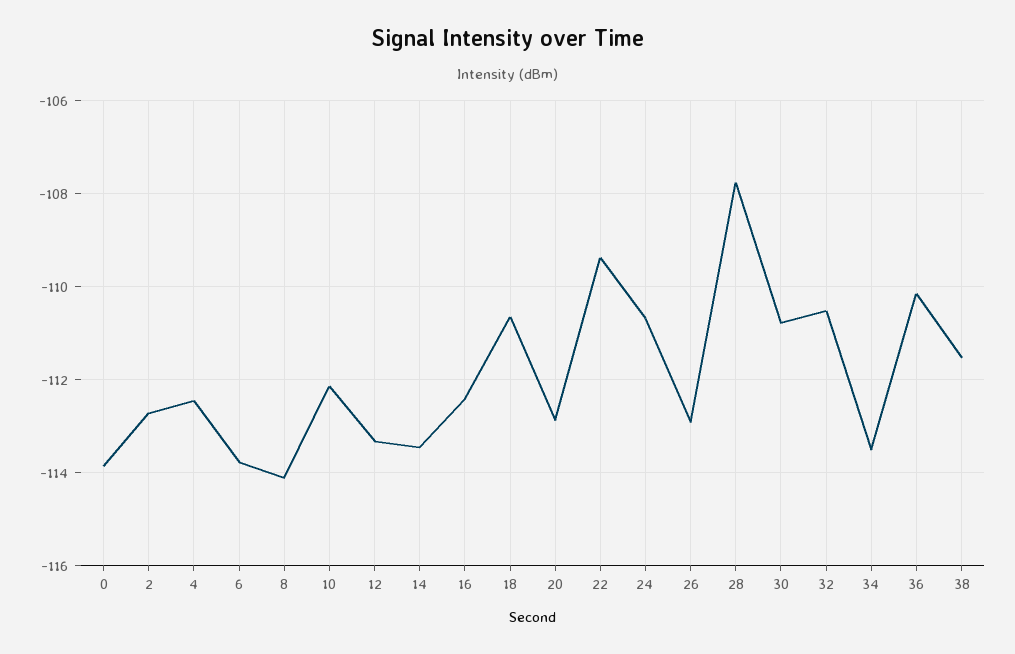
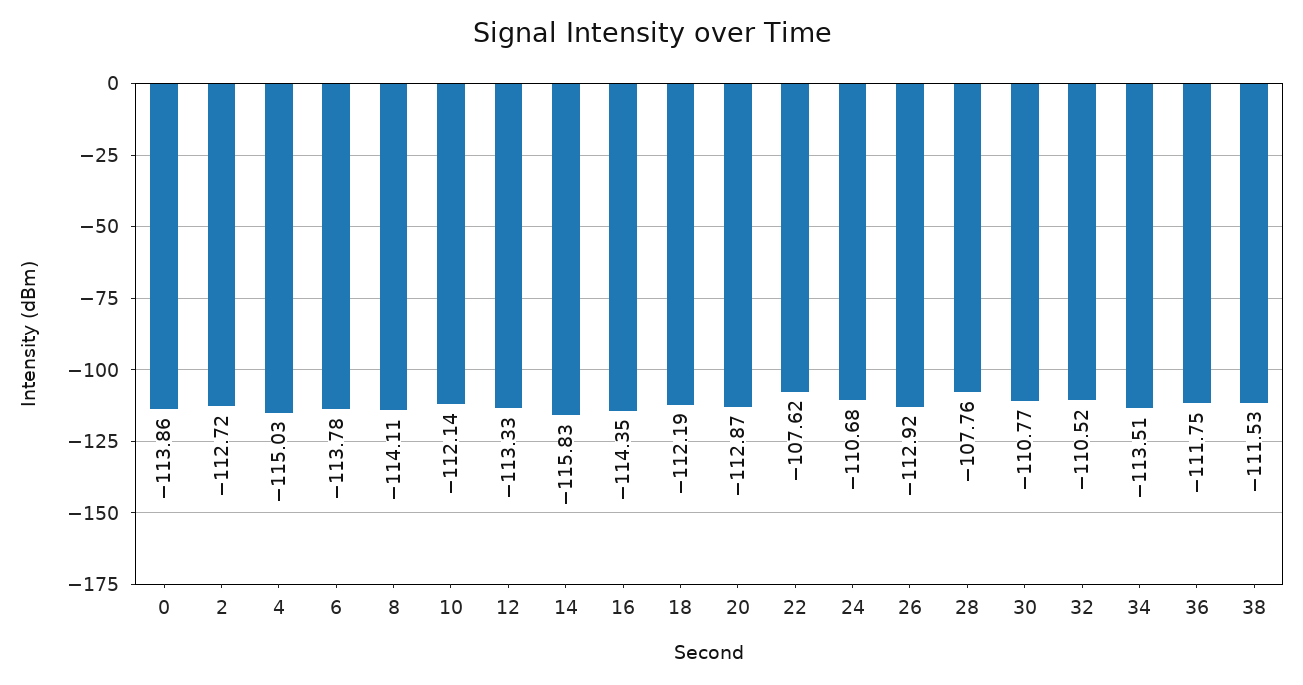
4: -112.4 -> -115.03
14: -113.4 -> -115.83
16: -112.4 -> -114.35
18: -110.6 -> -112.19
22: -109.4 -> -107.62
36: -110.2 -> -111.75

